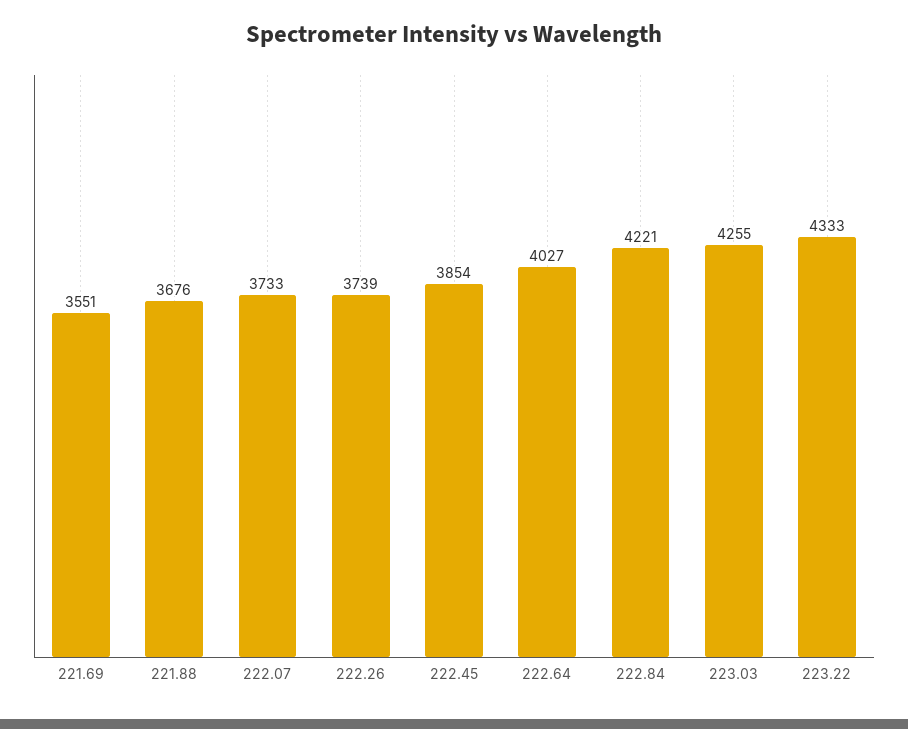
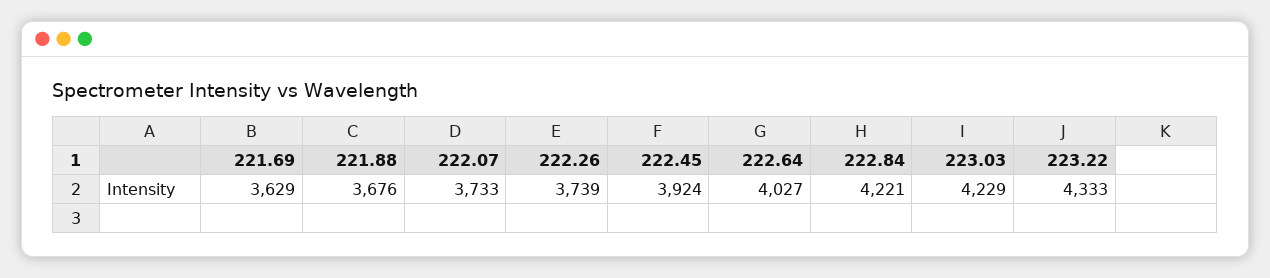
221.69: 3551 -> 3629
222.45: 3854 -> 3924
223.03: 4255 -> 4229

